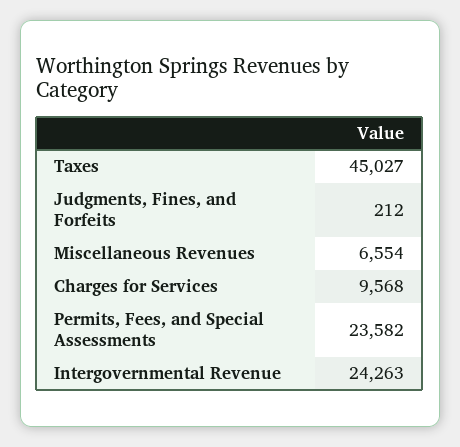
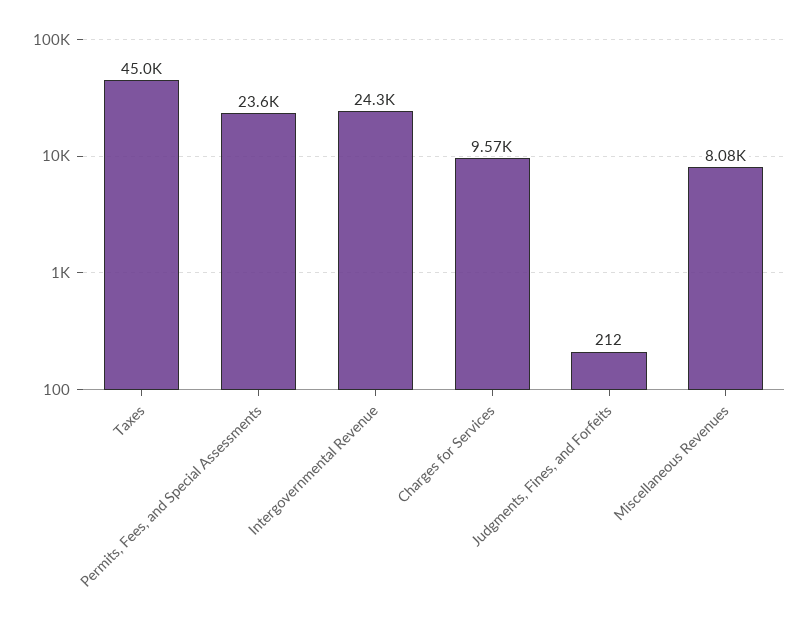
Miscellaneous Revenues: 6554 -> 8080

